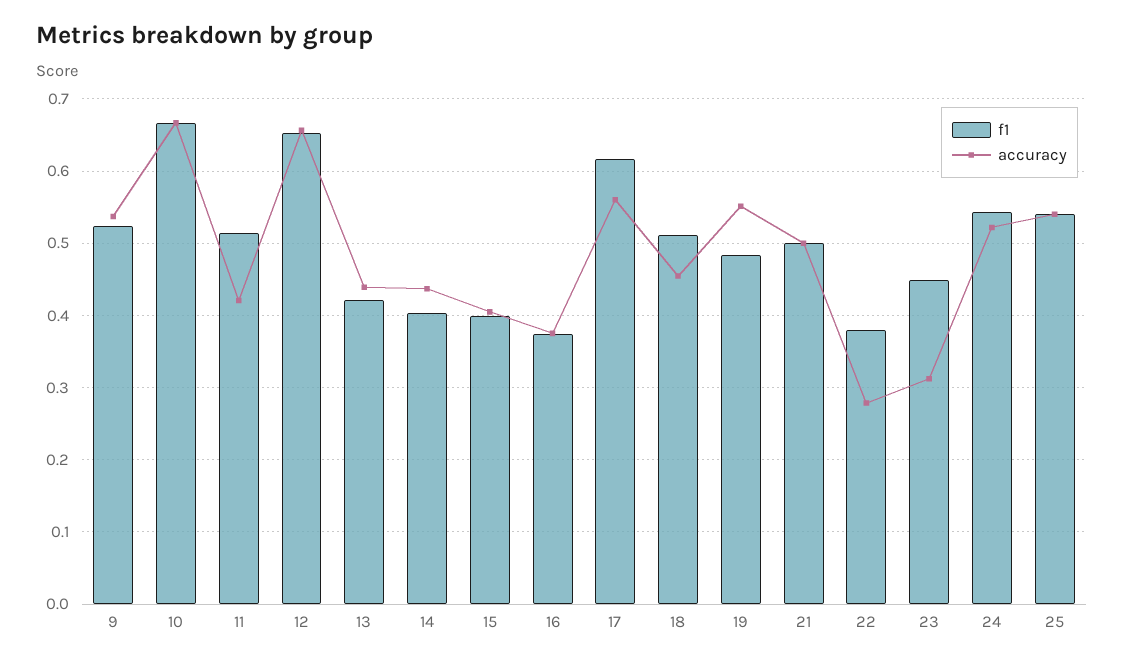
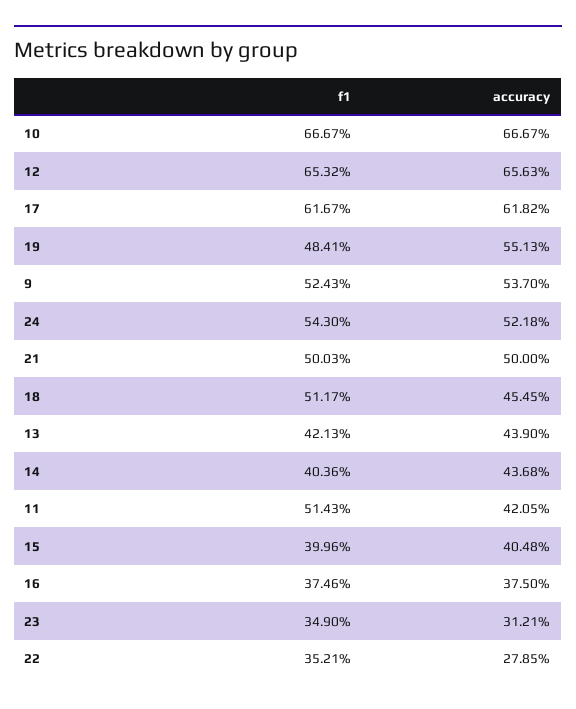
accuracy, 17: 0.56 -> 0.6182
f1, 22: 0.38 -> 0.3521
f1, 23: 0.45 -> 0.349
f1, 25: 0.54 -> none
accuracy, 25: 0.54 -> none

